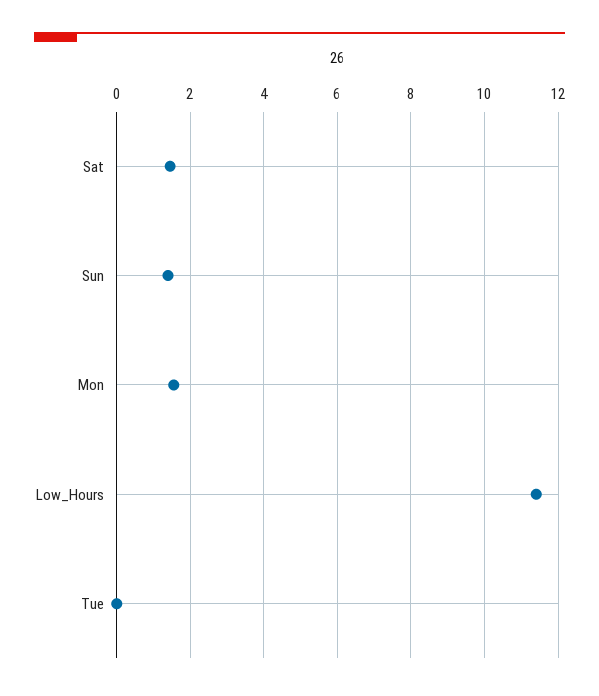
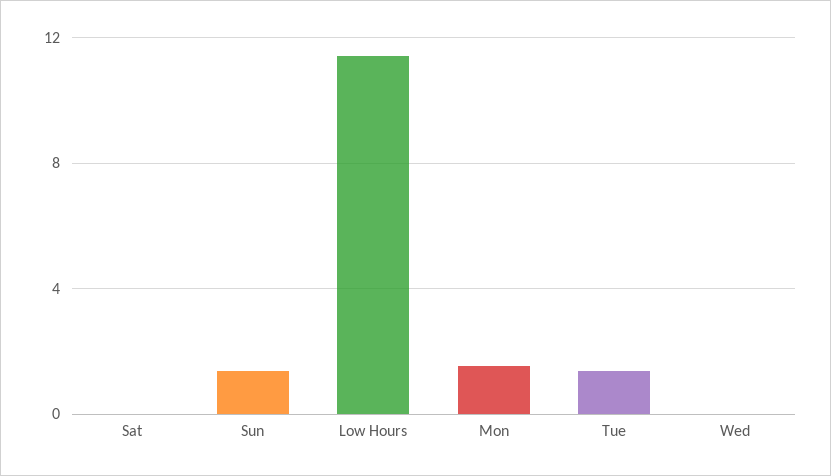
Sat: 1.4 -> 0
Tue: 0 -> 1.5
Wed: none -> 0

